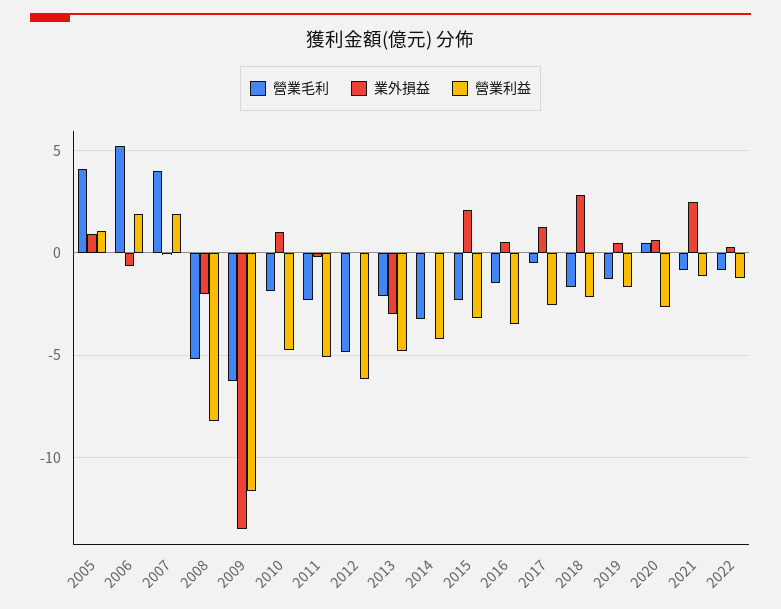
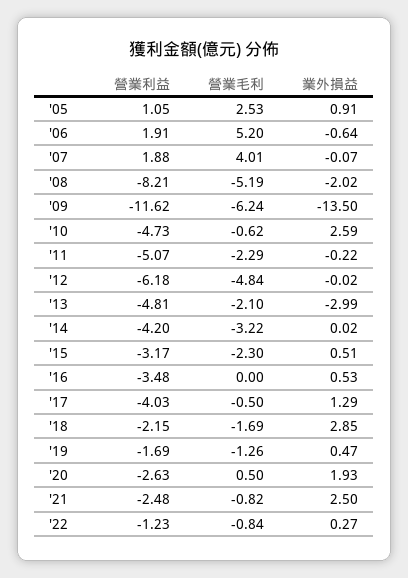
營業毛利, 2005: 4 -> 2.53
營業毛利, 2010: -2 -> -0.62
業外損益, 2010: 1 -> 2.59
業外損益, 2015: 2 -> 0.51
營業毛利, 2016: -1.5 -> 0
營業利益, 2017: -2.5 -> -4.03
業外損益, 2020: 0.5 -> 1.93
營業利益, 2021: -1 -> -2.48

